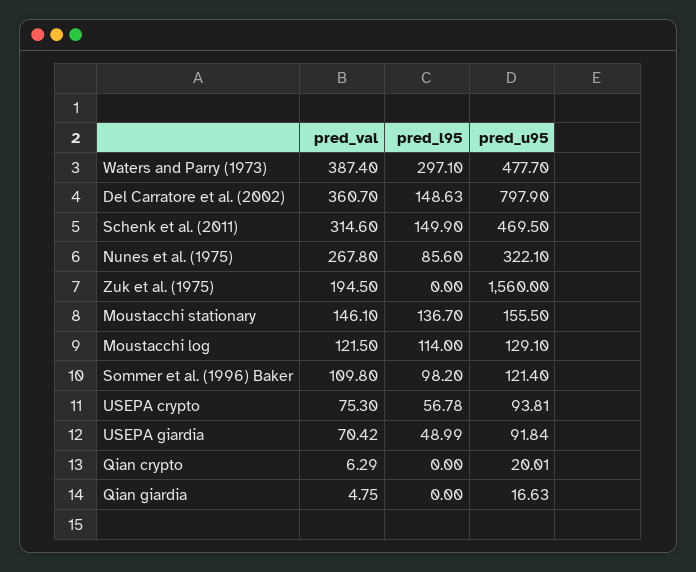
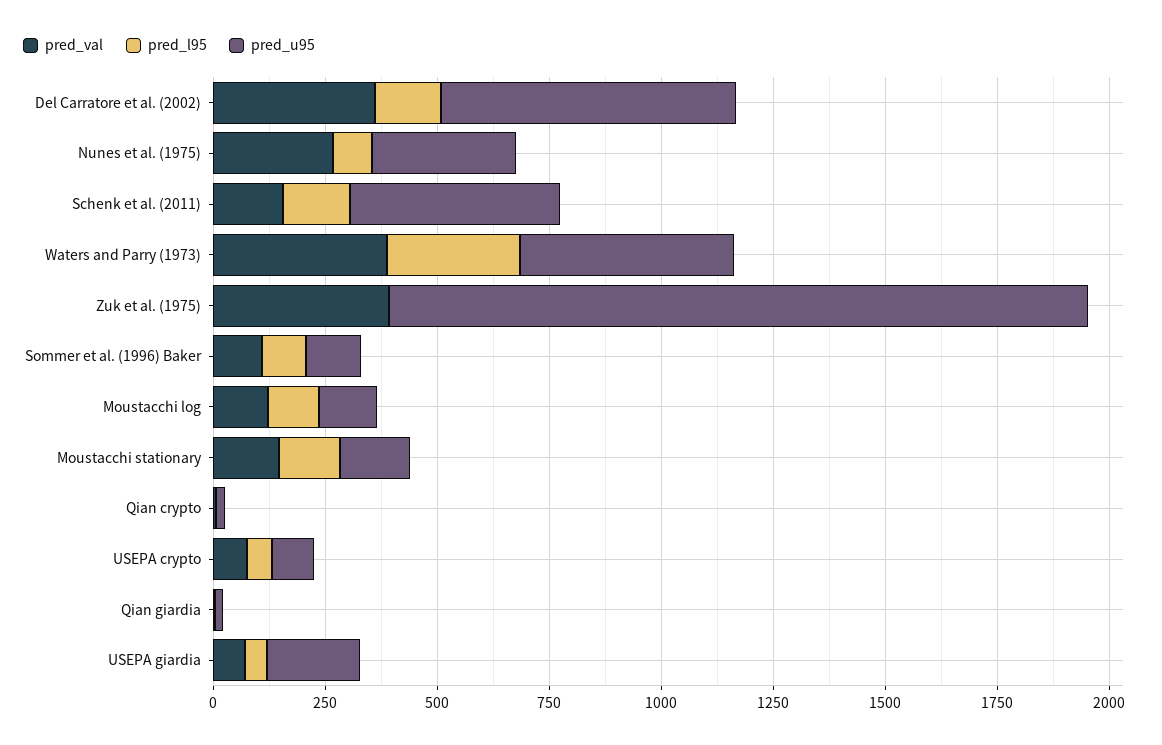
pred_u95, Del Carratore et al. (2002): 797.9 -> 650
pred_val, Schenk et al. (2011): 314.6 -> 150
pred_val, Zuk et al. (1975): 194.5 -> 400
pred_u95, USEPA giardia: 91.84 -> 200

